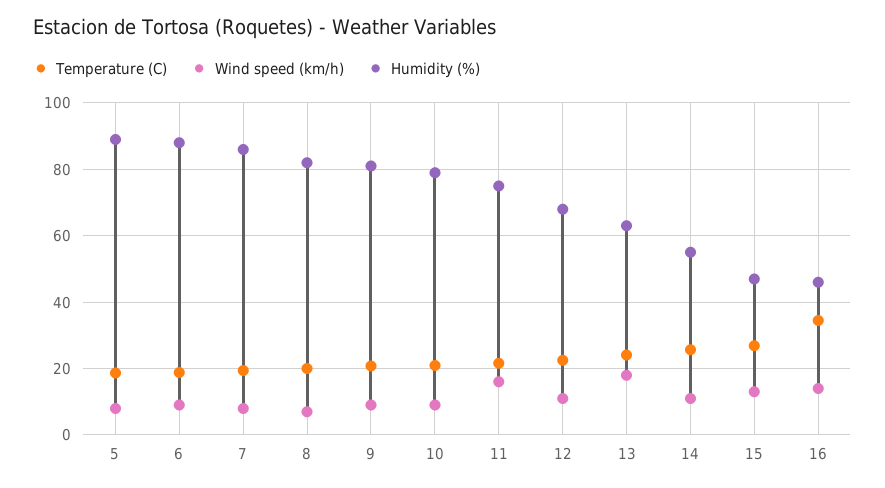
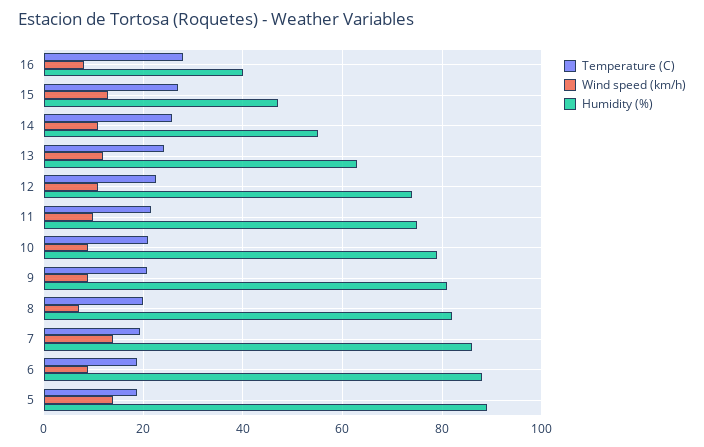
Wind speed (km/h), 5: 8 -> 14
Wind speed (km/h), 7: 8 -> 14
Wind speed (km/h), 11: 16 -> 10
Humidity (%), 12: 68 -> 74
Wind speed (km/h), 13: 18 -> 12
Temperature (C), 16: 34 -> 28
Wind speed (km/h), 16: 14 -> 8
Humidity (%), 16: 46 -> 40

